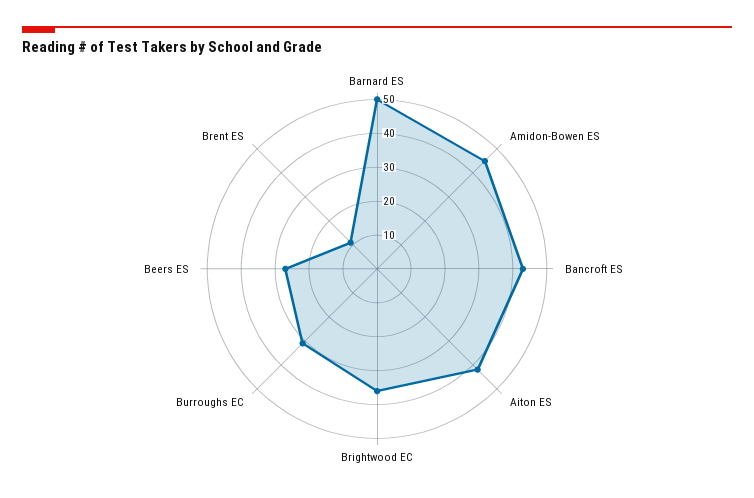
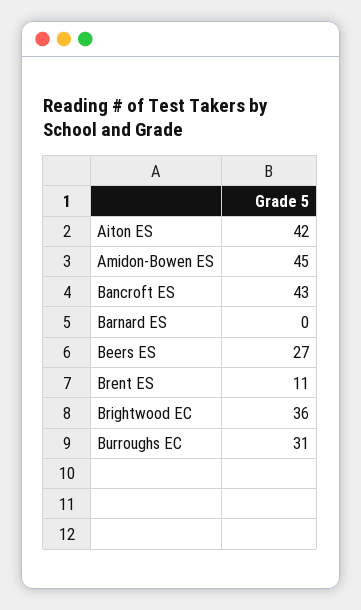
Barnard ES: 50 -> 0

